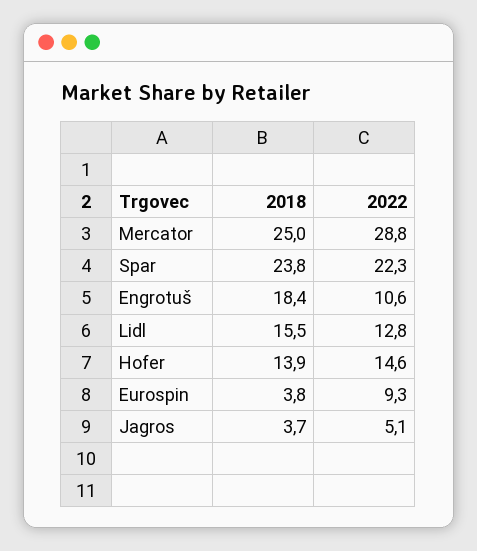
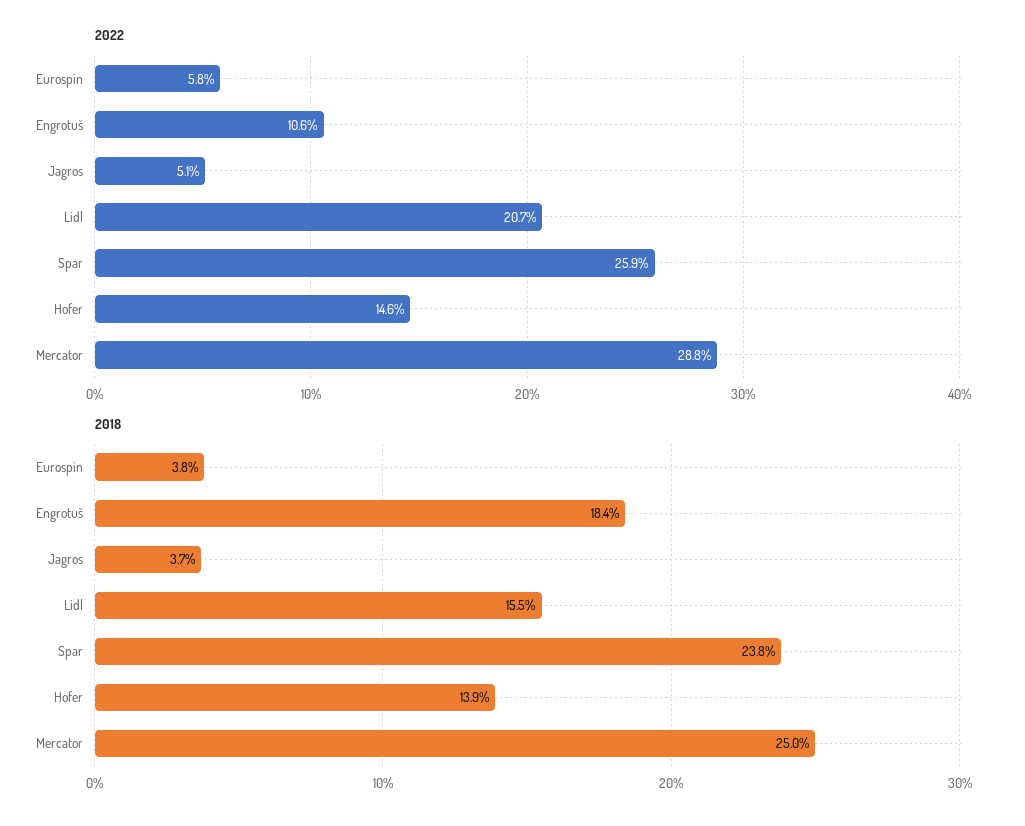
2022, Spar: 22.3 -> 25.9
2022, Lidl: 12.8 -> 20.7
2022, Eurospin: 9.3 -> 5.8

